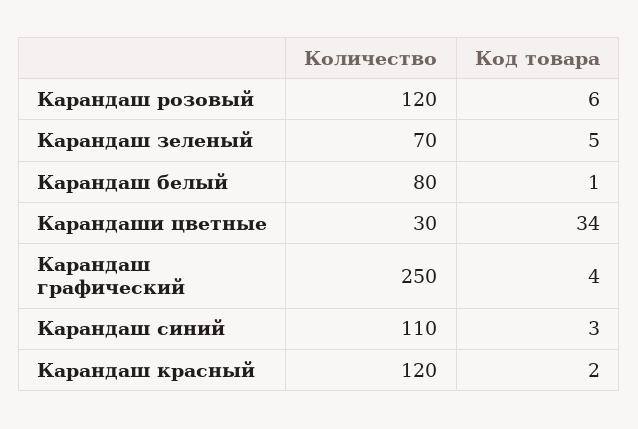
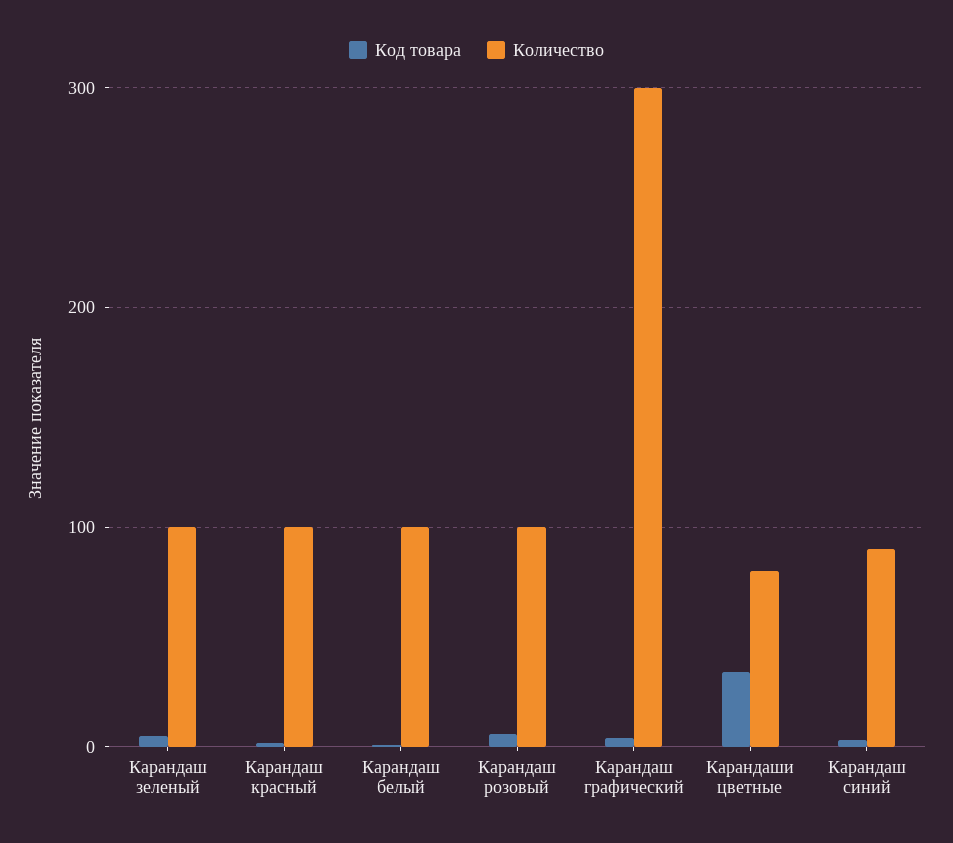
Количество, Карандаш розовый: 120 -> 100
Количество, Карандаш зеленый: 70 -> 100
Количество, Карандаш белый: 80 -> 100
Количество, Карандаши цветные: 30 -> 80
Количество, Карандаш графический: 250 -> 300
Количество, Карандаш синий: 110 -> 90
Количество, Карандаш красный: 120 -> 100

